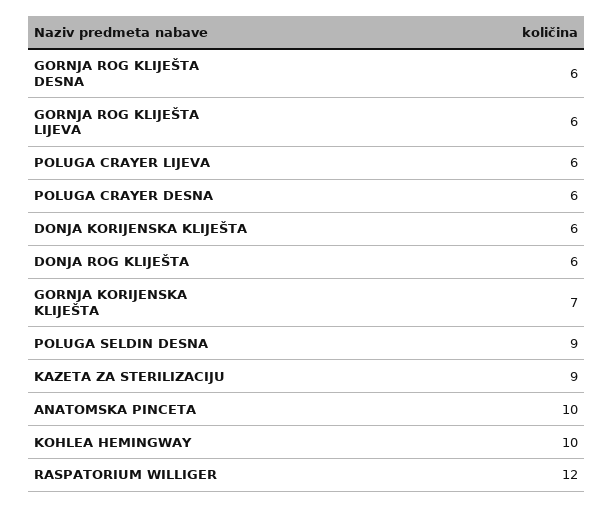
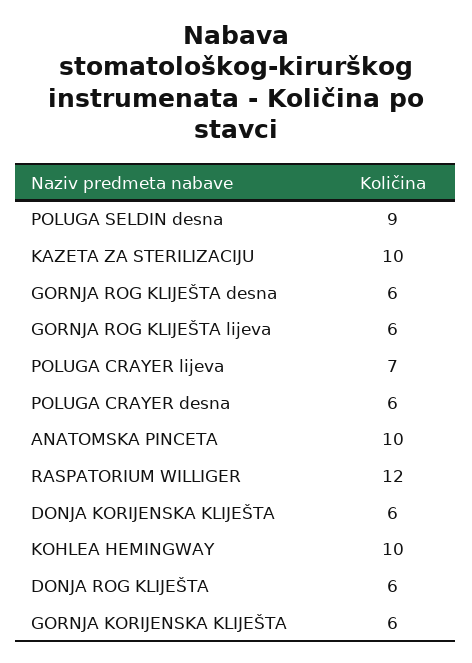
POLUGA CRAYER LIJEVA: 6 -> 7
GORNJA KORIJENSKA KLIJEŠTA: 7 -> 6
KAZETA ZA STERILIZACIJU: 9 -> 10

